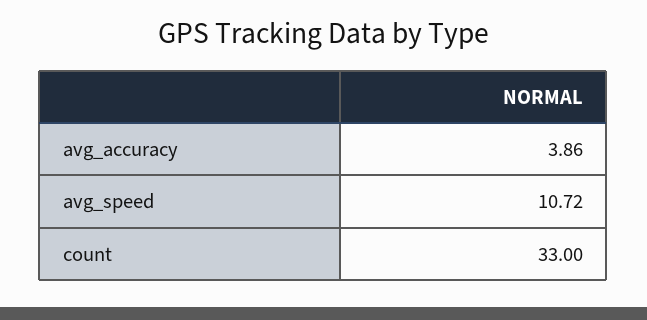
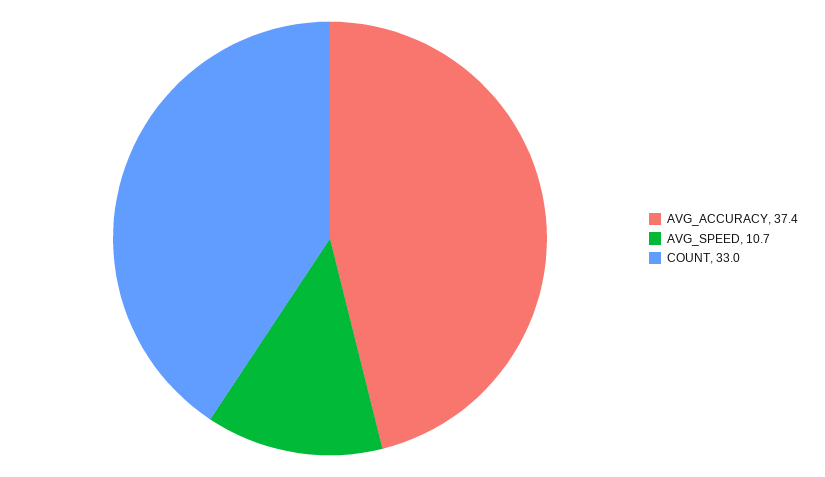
avg_accuracy: 3.86 -> 37.4

